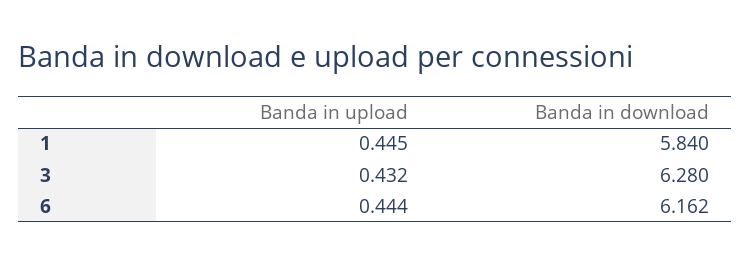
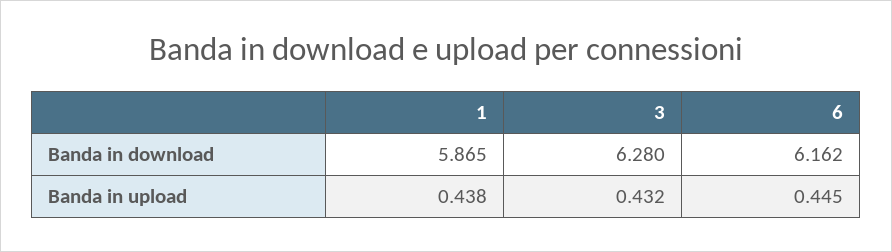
Banda in upload, 1: 0.445 -> 0.438
Banda in download, 1: 5.84 -> 5.865
Banda in upload, 6: 0.444 -> 0.445

